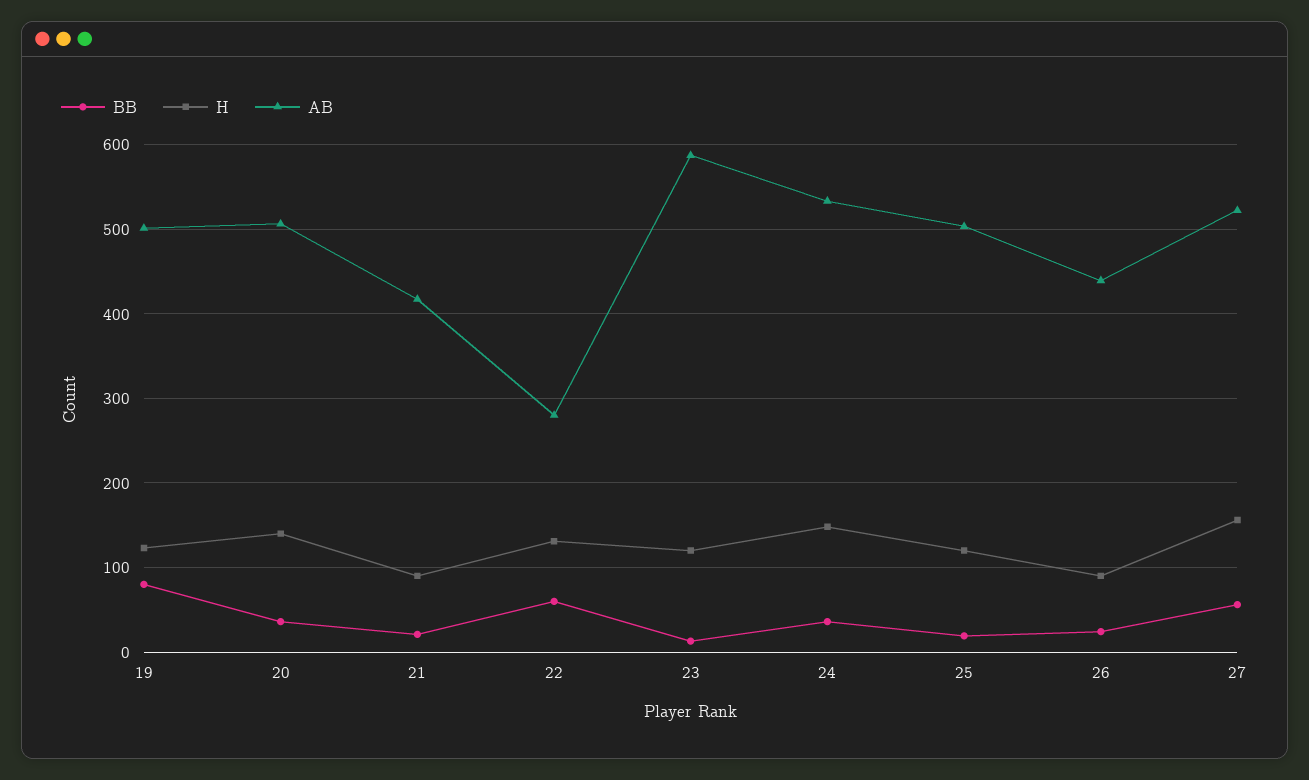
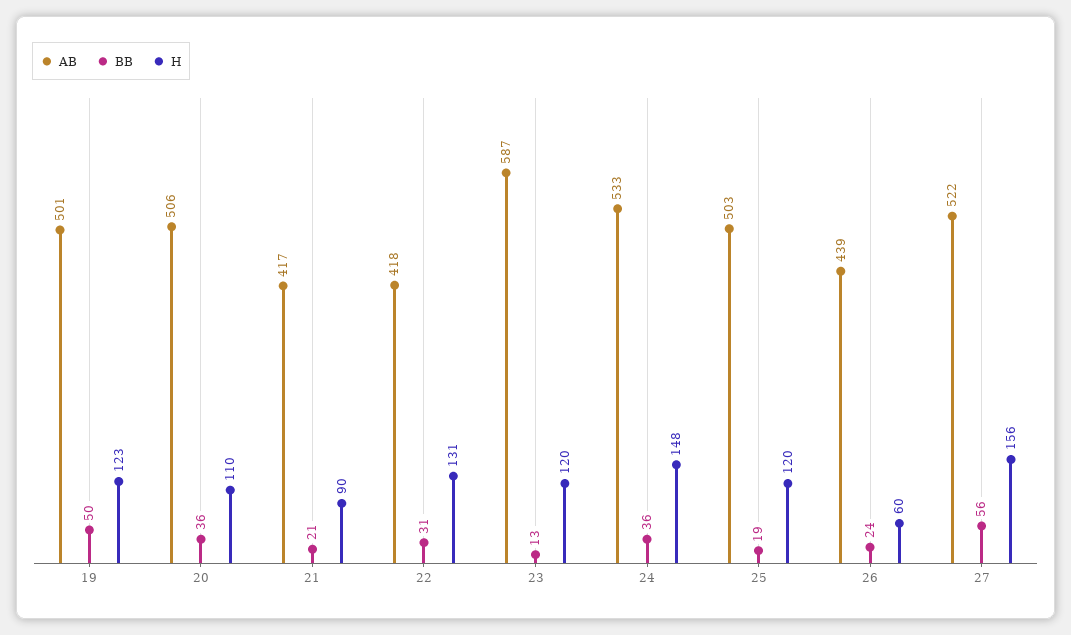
BB, 19: 80 -> 50
H, 20: 140 -> 110
BB, 22: 60 -> 31
AB, 22: 280 -> 418
H, 26: 90 -> 60

